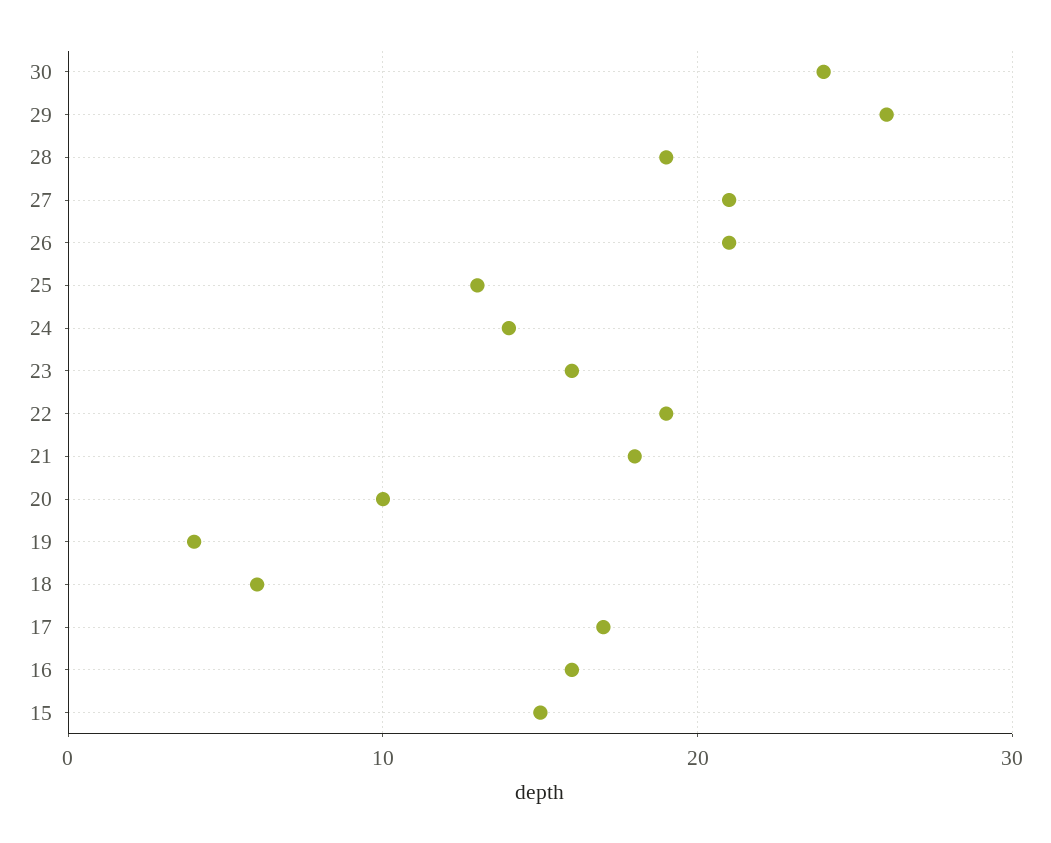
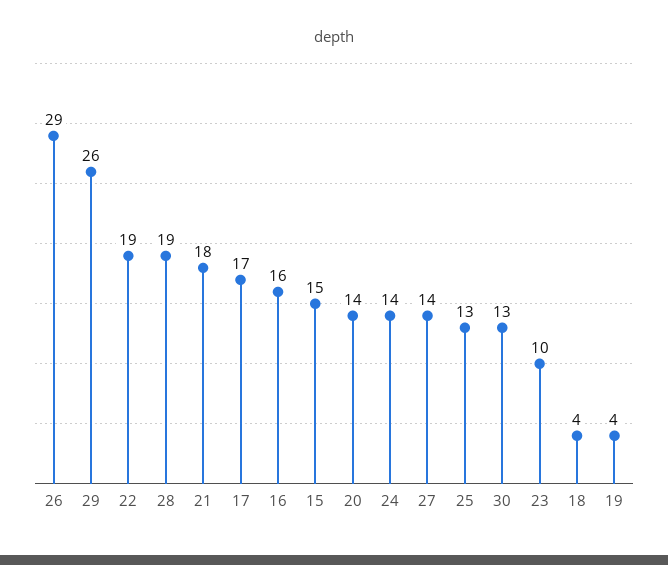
30: 24 -> 13
27: 21 -> 14
26: 21 -> 29
23: 16 -> 10
20: 10 -> 14
18: 6 -> 4

